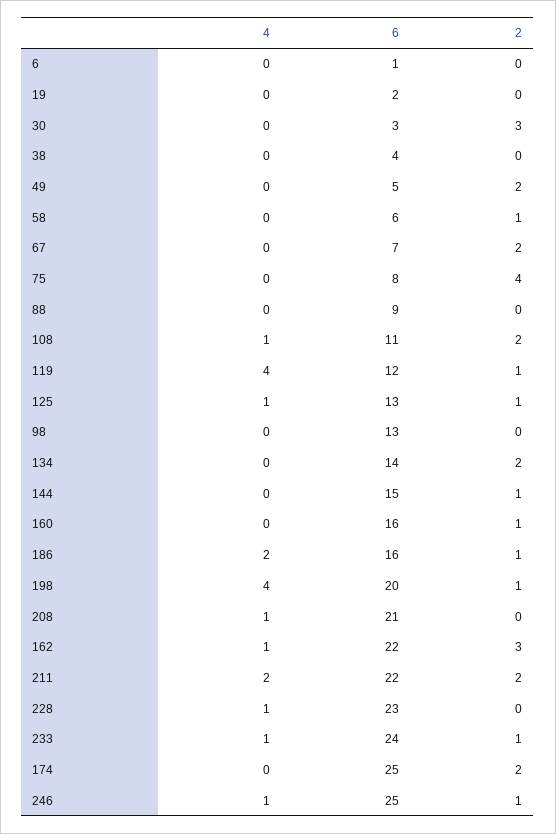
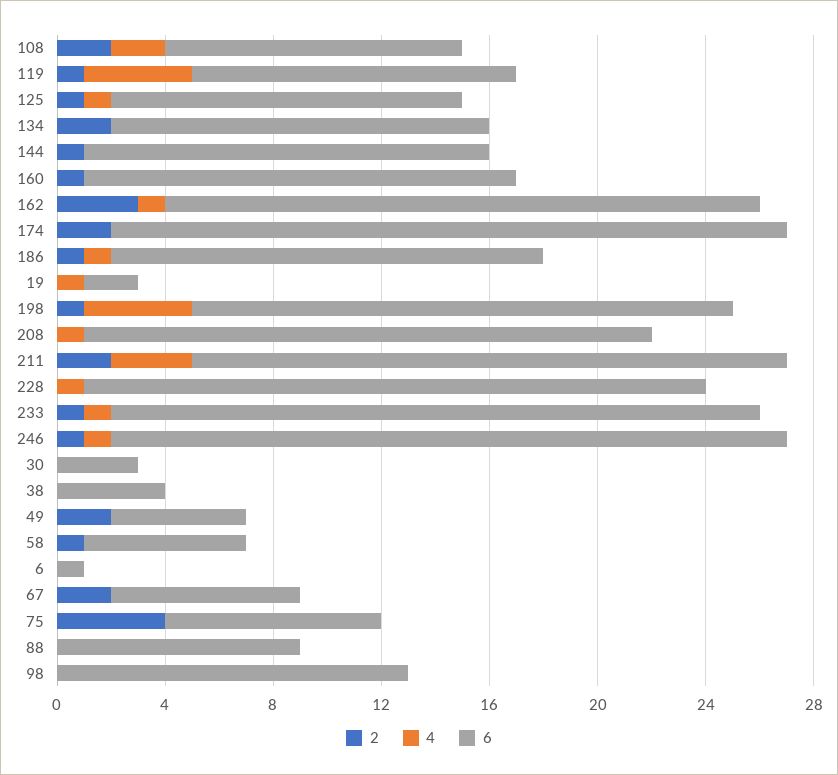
4, 19: 0 -> 1
2, 30: 3 -> 0
4, 108: 1 -> 2
4, 186: 2 -> 1
4, 211: 2 -> 3

